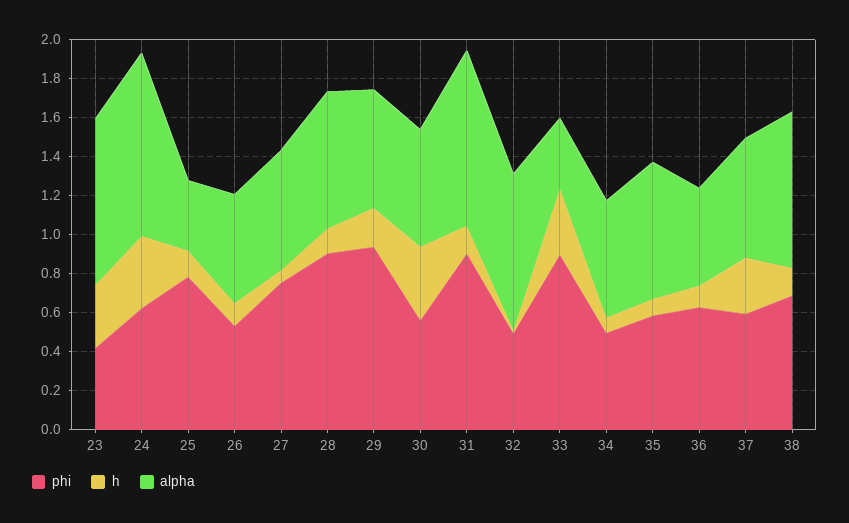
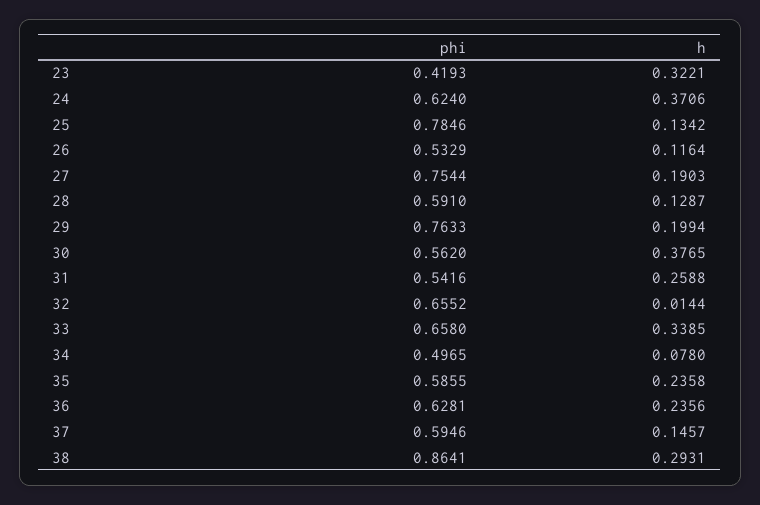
alpha, 23: 0.85 -> none
alpha, 24: 0.95 -> none
alpha, 25: 0.35 -> none
alpha, 26: 0.55 -> none
h, 27: 0.05 -> 0.1903
alpha, 27: 0.6 -> none
phi, 28: 0.9 -> 0.591
alpha, 28: 0.7 -> none
phi, 29: 0.95 -> 0.7633
alpha, 29: 0.6 -> none
alpha, 30: 0.6 -> none
phi, 31: 0.9 -> 0.5416
h, 31: 0.15 -> 0.2588
alpha, 31: 0.9 -> none
phi, 32: 0.5 -> 0.6552
alpha, 32: 0.8 -> none
phi, 33: 0.9 -> 0.658
alpha, 33: 0.35 -> none
alpha, 34: 0.6 -> none
h, 35: 0.1 -> 0.2358
alpha, 35: 0.7 -> none
h, 36: 0.1 -> 0.2356
alpha, 36: 0.5 -> none
h, 37: 0.3 -> 0.1457
alpha, 37: 0.6 -> none
phi, 38: 0.7 -> 0.8641
h, 38: 0.15 -> 0.2931
alpha, 38: 0.8 -> none

